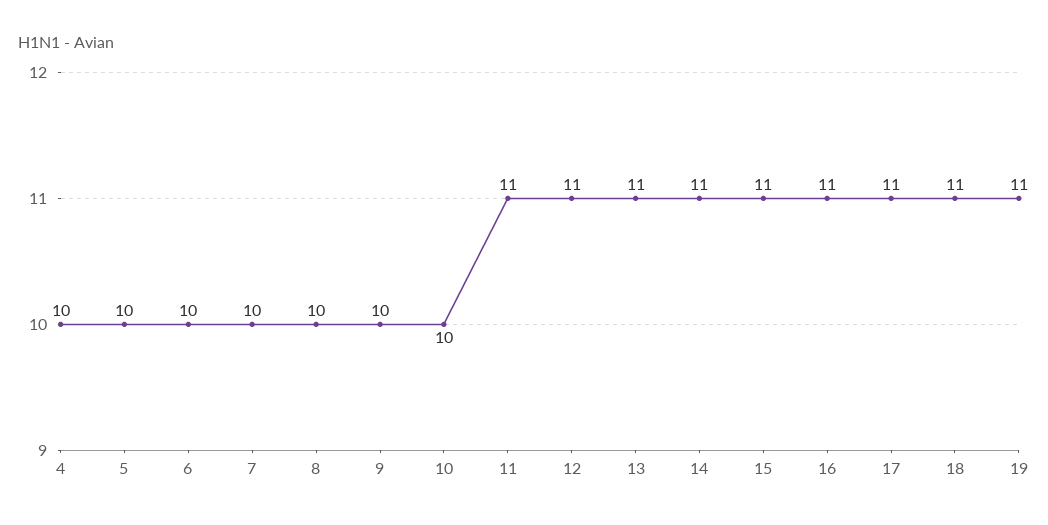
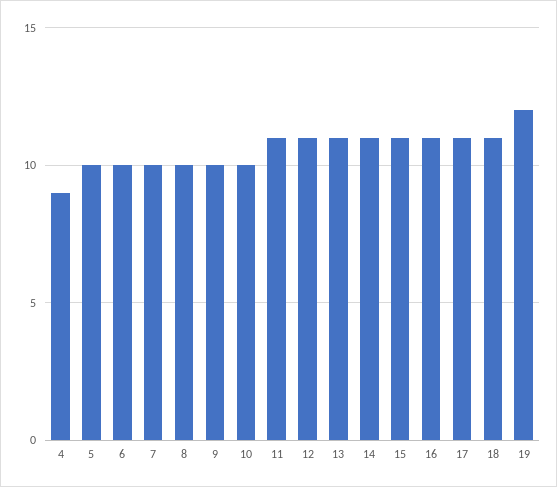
4: 10 -> 9
19: 11 -> 12

